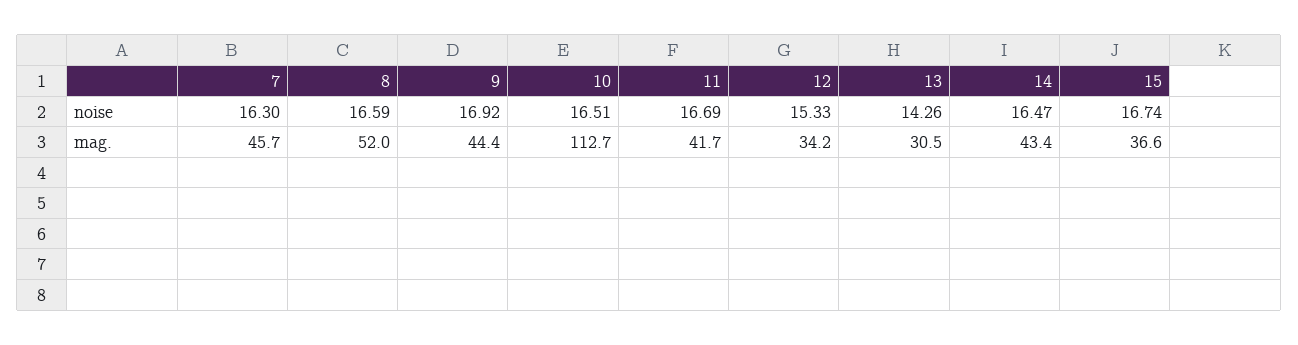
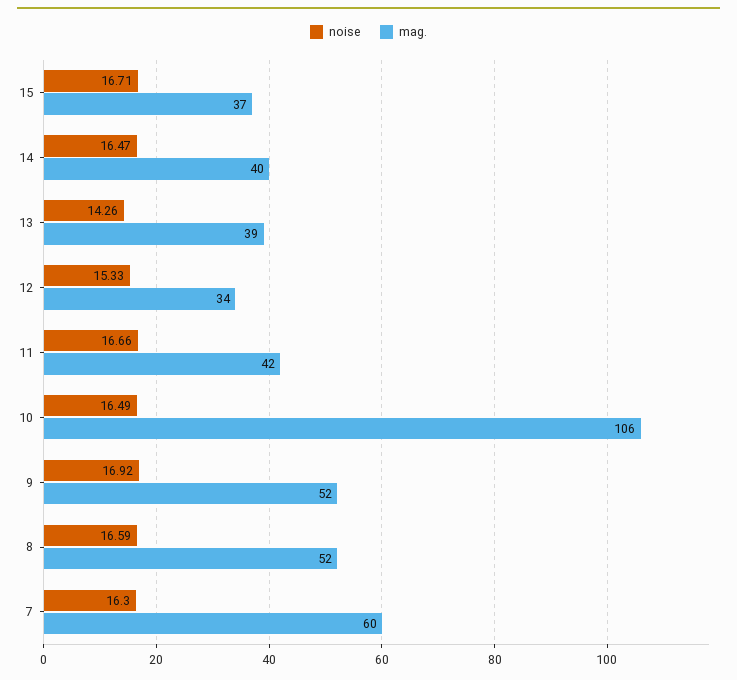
noise, 10: 16.51 -> 16.49
noise, 11: 16.69 -> 16.66
noise, 15: 16.74 -> 16.71
mag., 7: 45.7 -> 60
mag., 9: 44.4 -> 52
mag., 10: 112.7 -> 106
mag., 13: 30.5 -> 39
mag., 14: 43.4 -> 40

